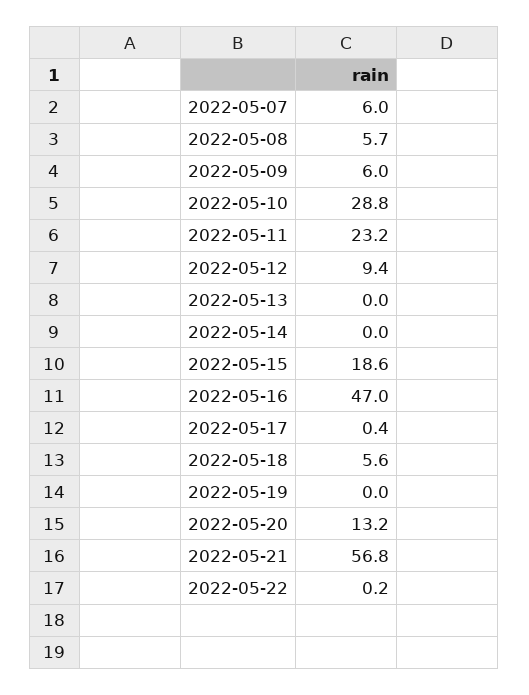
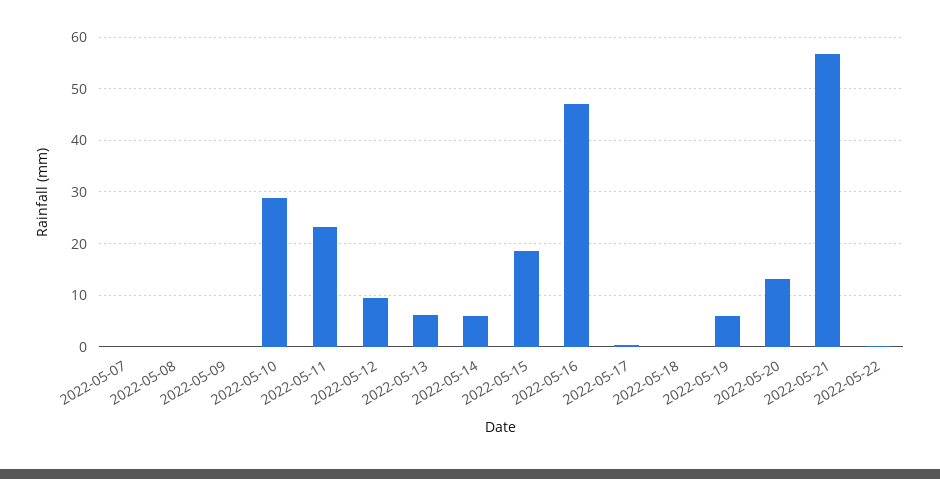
2022-05-07: 6 -> 0
2022-05-08: 5.7 -> 0
2022-05-09: 6 -> 0
2022-05-13: 0 -> 6
2022-05-14: 0 -> 6
2022-05-18: 5.6 -> 0
2022-05-19: 0 -> 6

